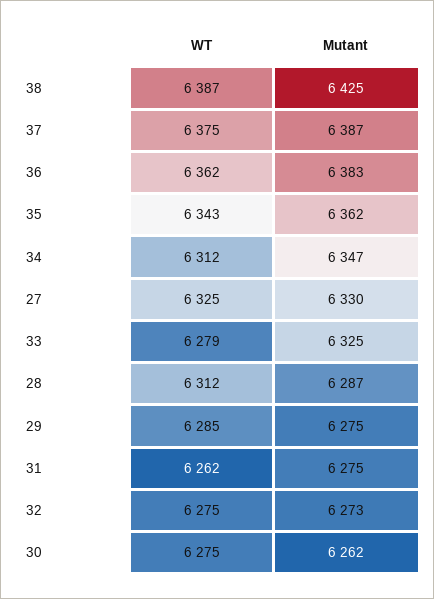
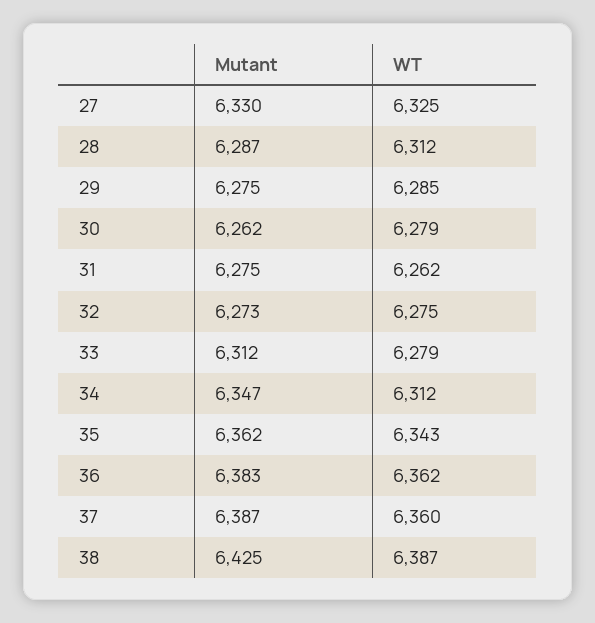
WT, 37: 6375 -> 6360
Mutant, 33: 6325 -> 6312
WT, 30: 6275 -> 6279

